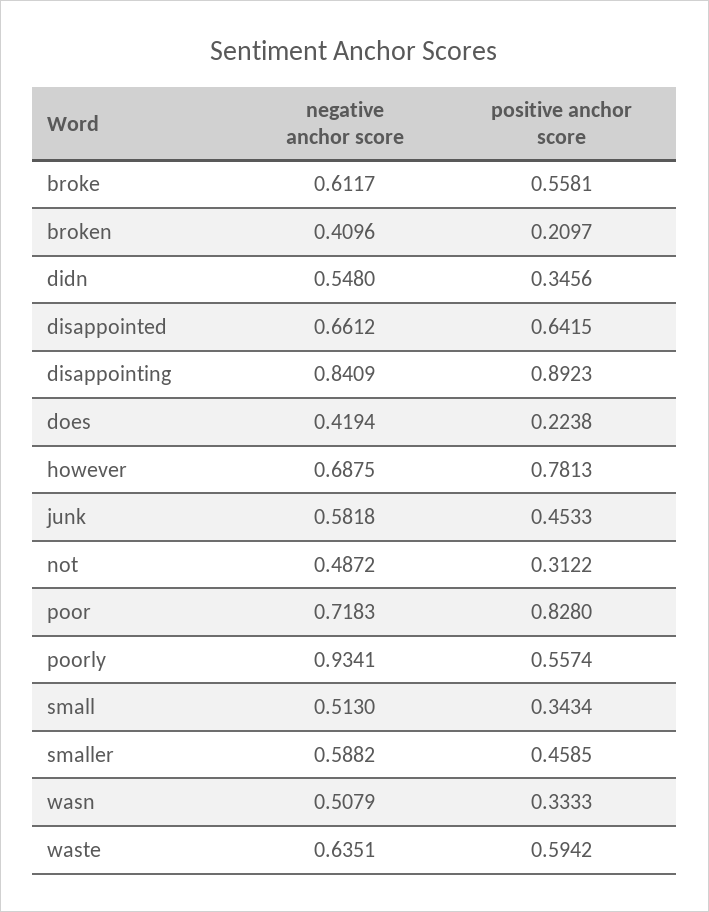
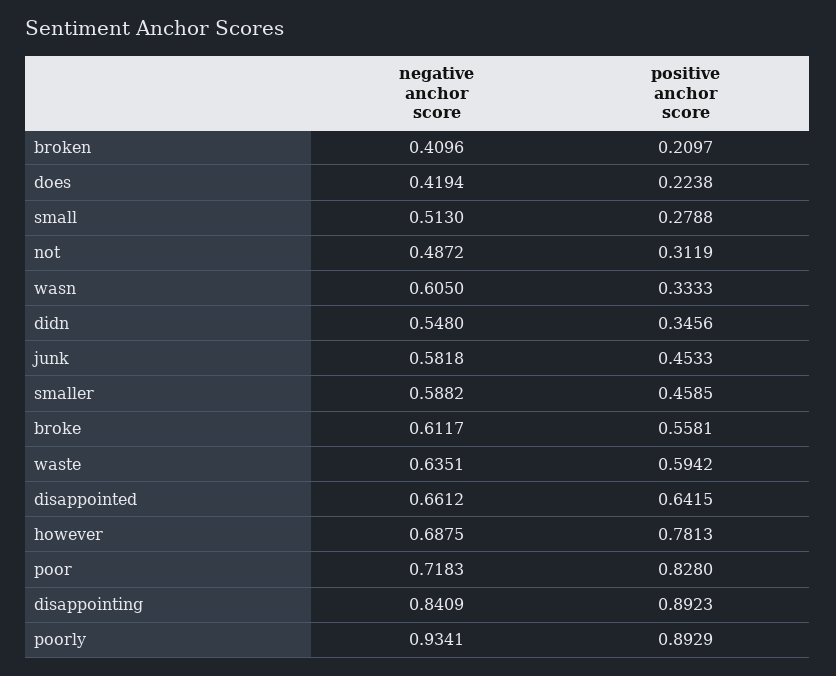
positive anchor score, not: 0.3122 -> 0.3119
positive anchor score, poorly: 0.5574 -> 0.8929
positive anchor score, small: 0.3434 -> 0.2788
negative anchor score, wasn: 0.5079 -> 0.605

